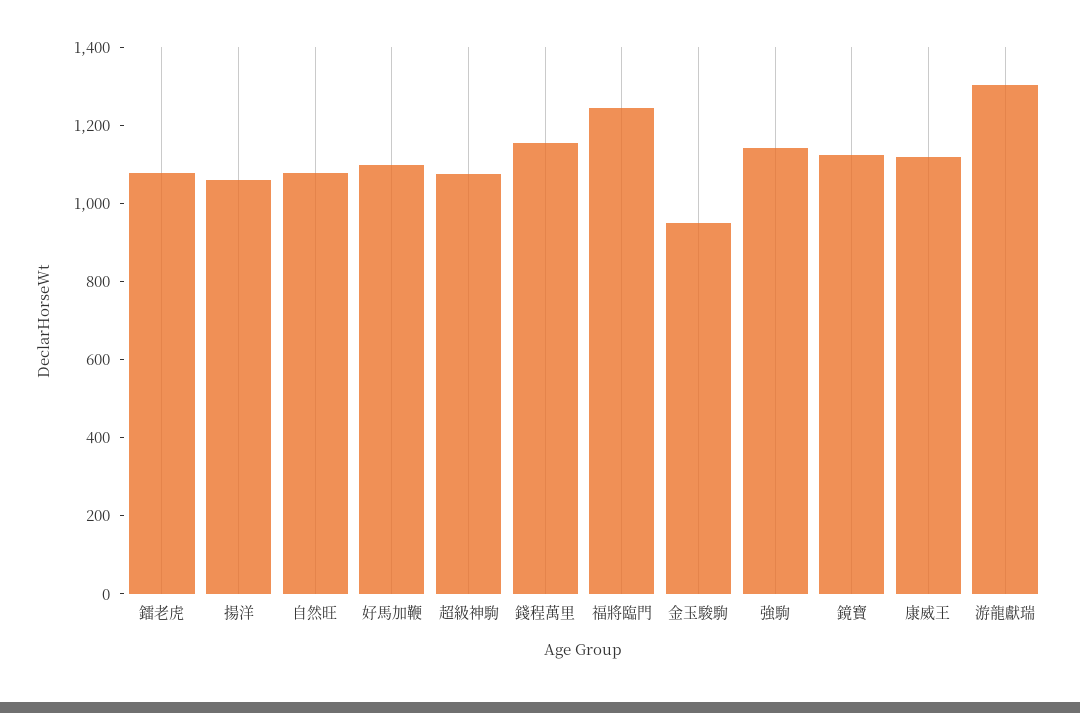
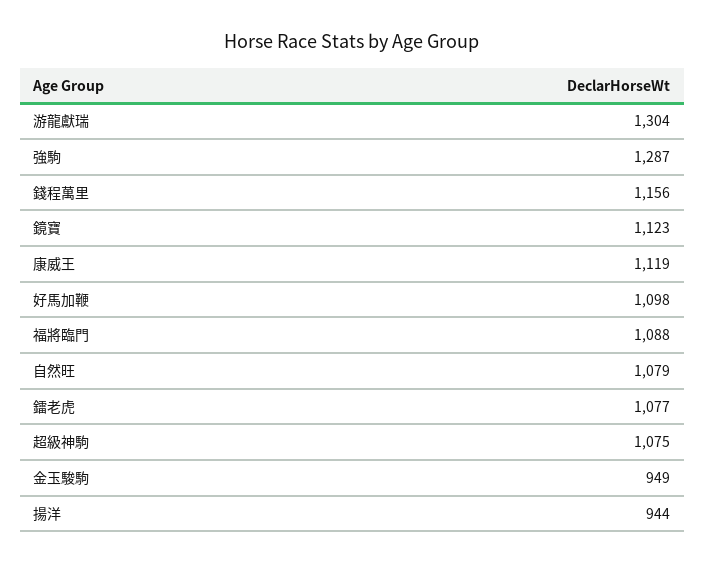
揚洋: 1050 -> 944
福將臨門: 1250 -> 1088
強駒: 1150 -> 1287

